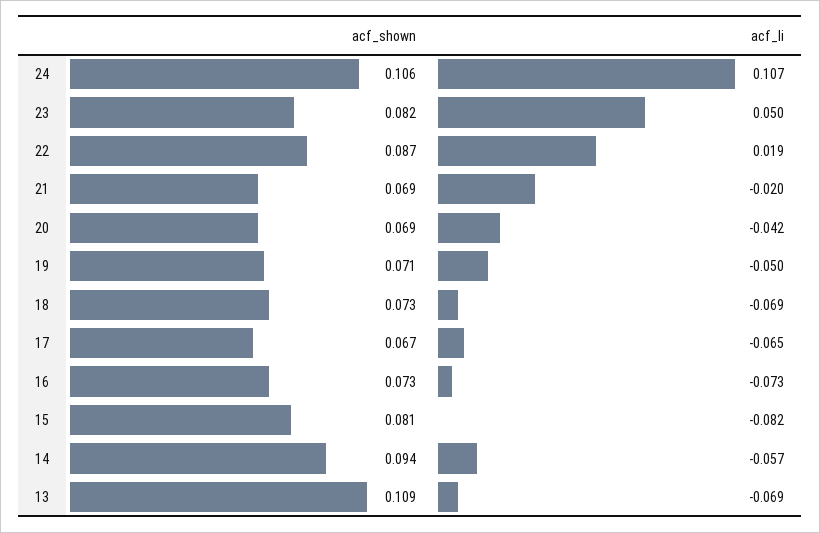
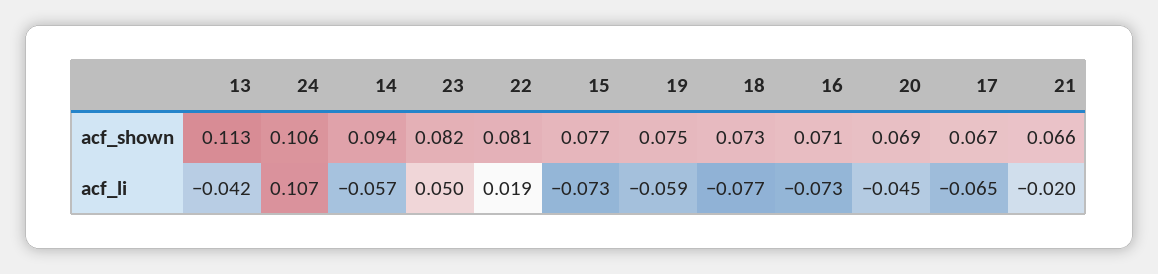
acf_shown, 22: 0.087 -> 0.081
acf_shown, 21: 0.069 -> 0.066
acf_li, 20: -0.042 -> -0.045
acf_shown, 19: 0.071 -> 0.075
acf_li, 19: -0.05 -> -0.059
acf_li, 18: -0.069 -> -0.077
acf_shown, 16: 0.073 -> 0.071
acf_shown, 15: 0.081 -> 0.077
acf_li, 15: -0.082 -> -0.073
acf_shown, 13: 0.109 -> 0.113
acf_li, 13: -0.069 -> -0.042

